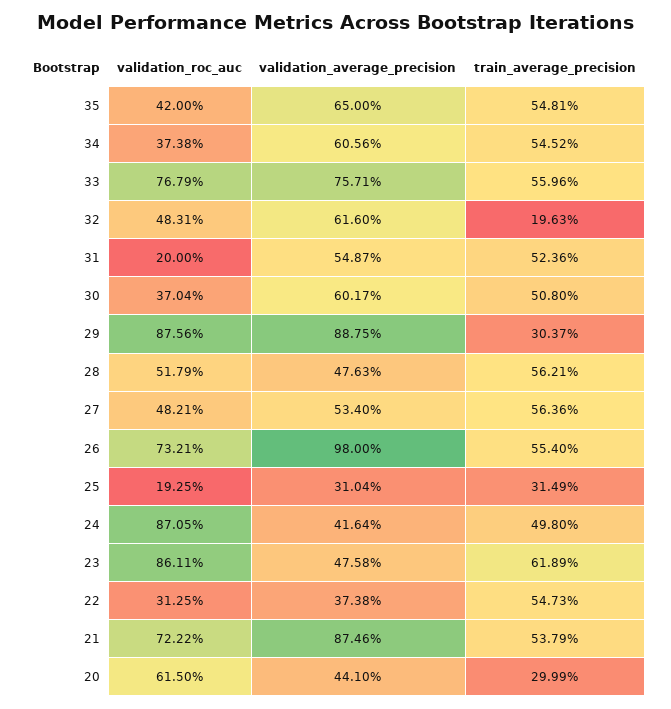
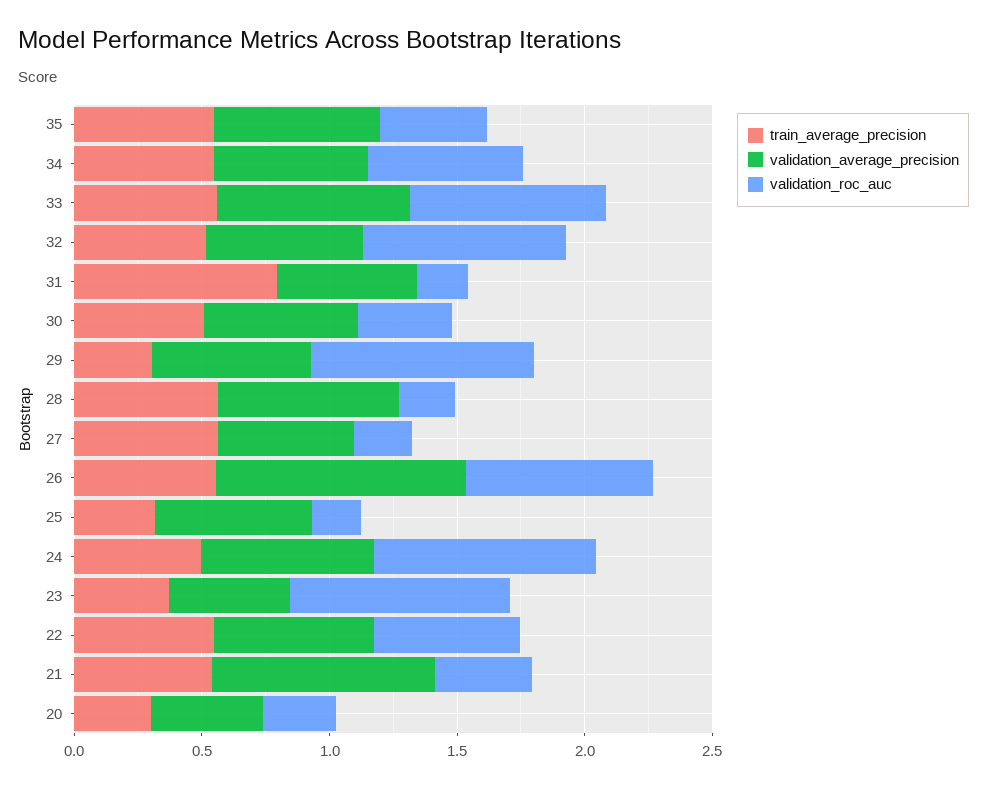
validation_roc_auc, 34: 0.3738 -> 0.6
validation_roc_auc, 32: 0.4831 -> 0.8
train_average_precision, 32: 0.1963 -> 0.5
train_average_precision, 31: 0.5236 -> 0.8
validation_average_precision, 29: 0.8875 -> 0.6
validation_roc_auc, 28: 0.5179 -> 0.2
validation_average_precision, 28: 0.4763 -> 0.7
validation_roc_auc, 27: 0.4821 -> 0.2
validation_average_precision, 25: 0.3104 -> 0.6
validation_average_precision, 24: 0.4164 -> 0.7
train_average_precision, 23: 0.6189 -> 0.4
validation_roc_auc, 22: 0.3125 -> 0.6
validation_average_precision, 22: 0.3738 -> 0.6
validation_roc_auc, 21: 0.7222 -> 0.4
validation_roc_auc, 20: 0.615 -> 0.3

